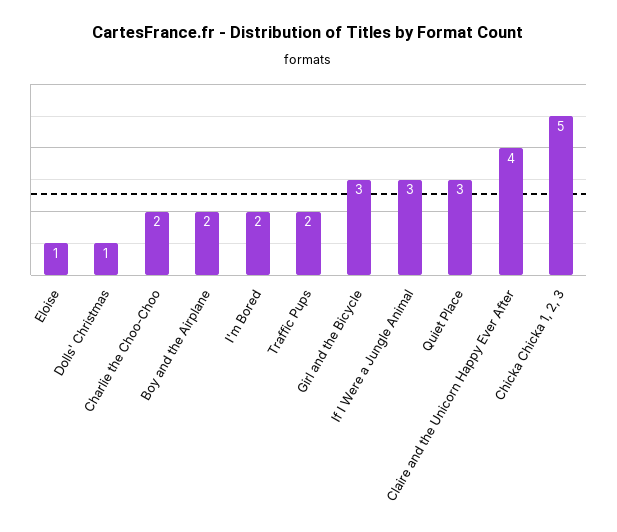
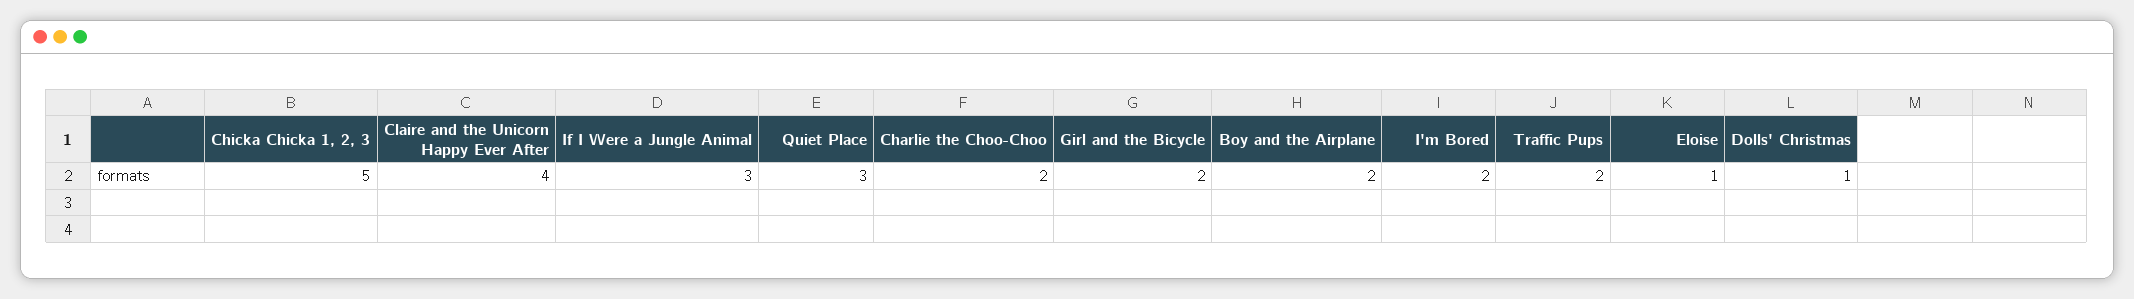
Girl and the Bicycle: 3 -> 2

